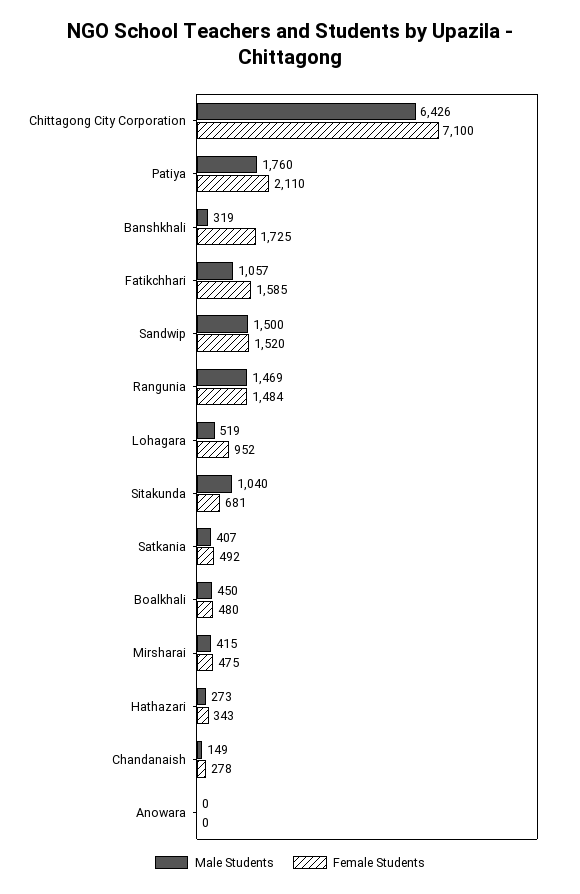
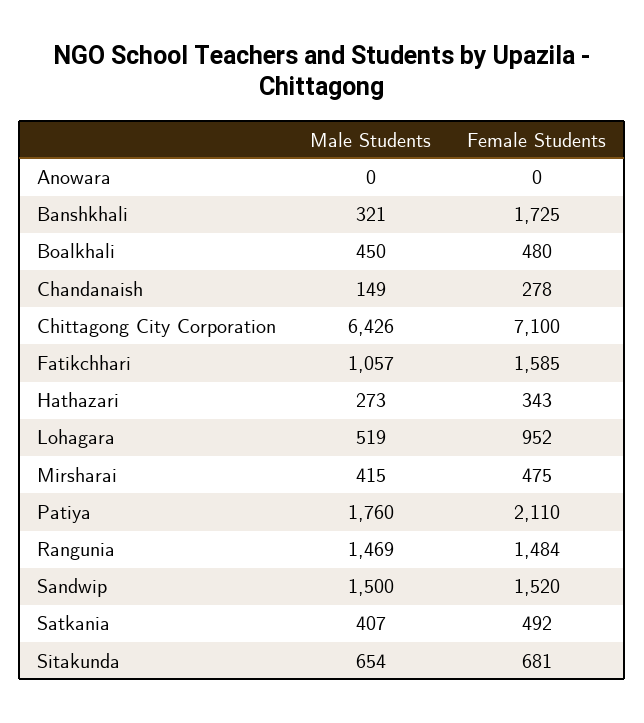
Male Students, Banshkhali: 319 -> 321
Male Students, Sitakunda: 1040 -> 654

